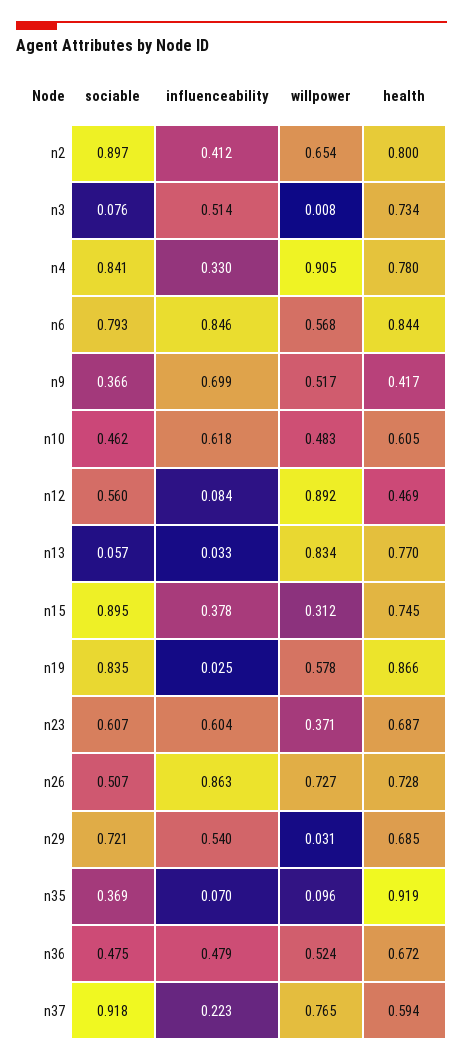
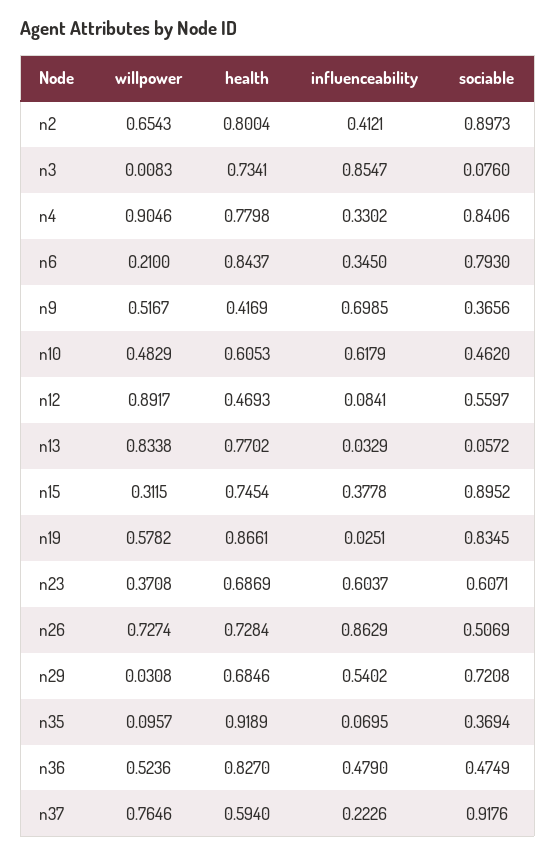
influenceability, n3: 0.514 -> 0.8547
influenceability, n6: 0.846 -> 0.345
willpower, n6: 0.568 -> 0.21
health, n36: 0.672 -> 0.827

